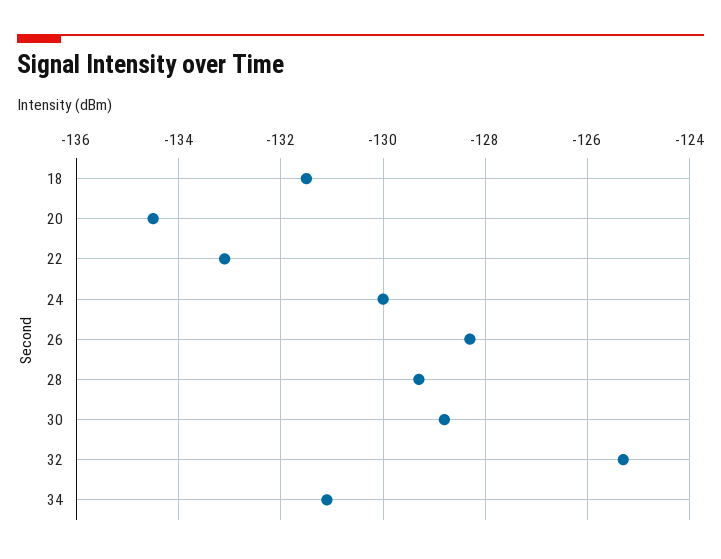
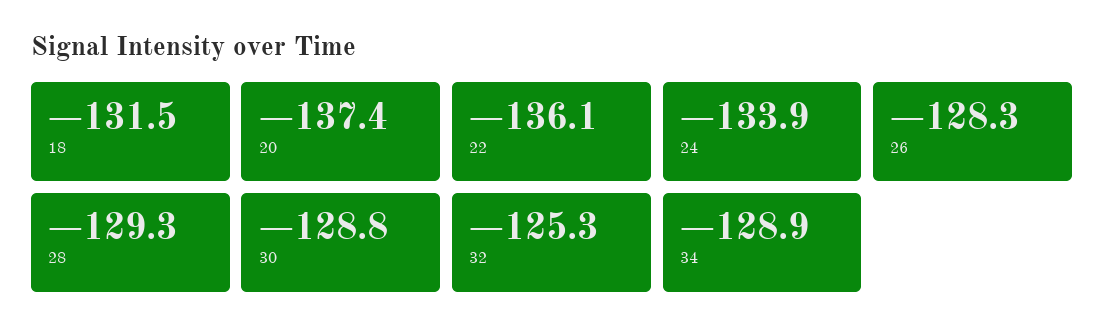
20: -134.5 -> -137.4
22: -133 -> -136.1
24: -130 -> -133.9
34: -131 -> -128.9

